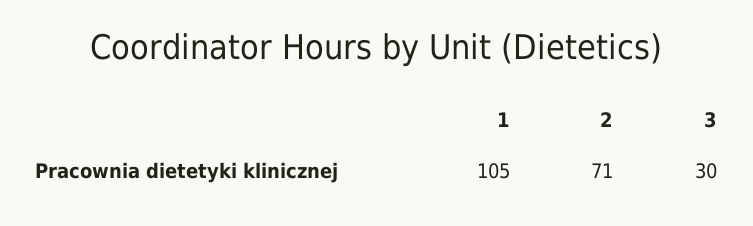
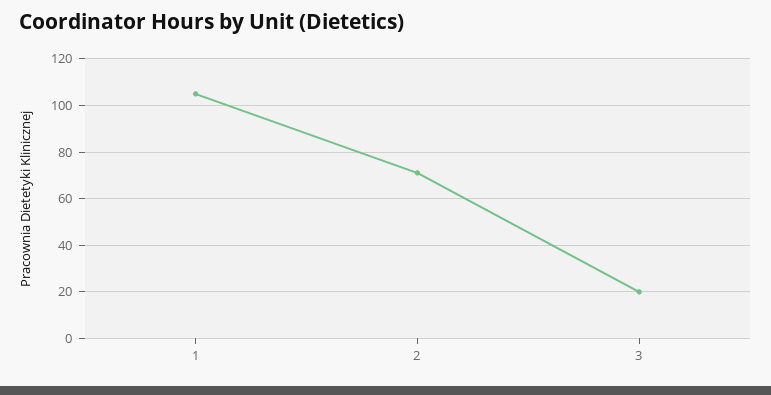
3: 30 -> 20

